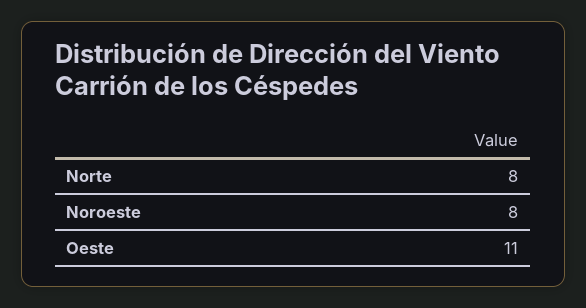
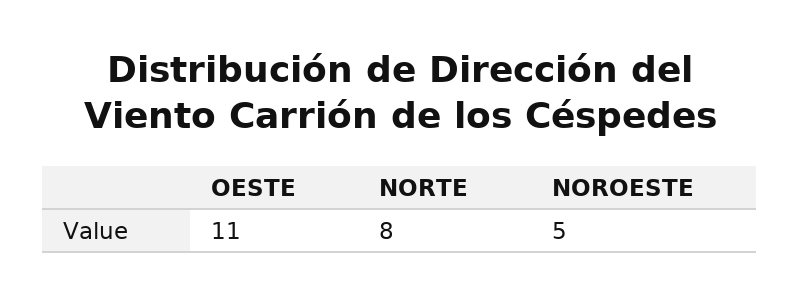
Noroeste: 8 -> 5

